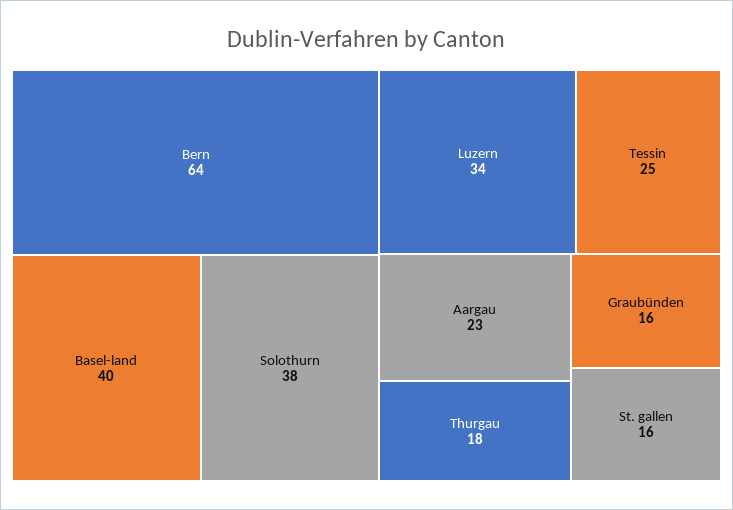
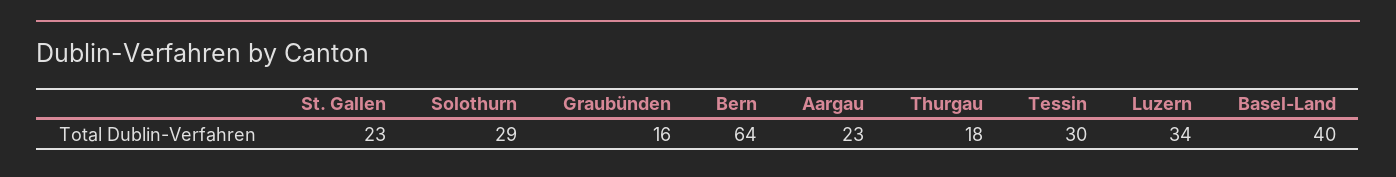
Solothurn: 38 -> 29
Tessin: 25 -> 30
St. gallen: 16 -> 23

